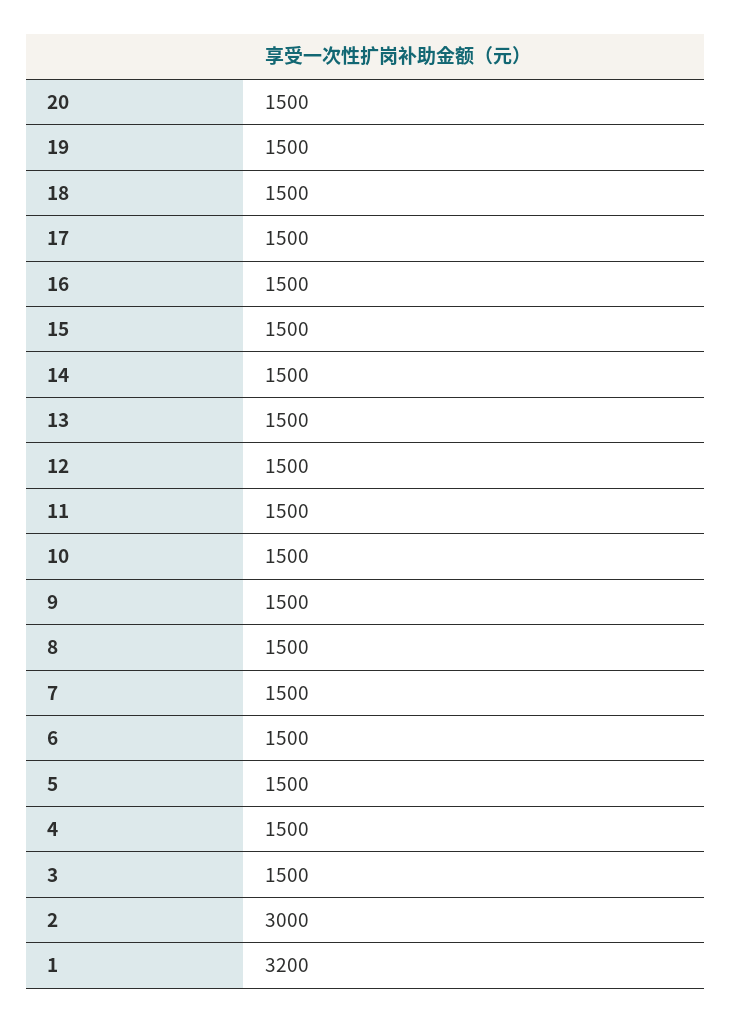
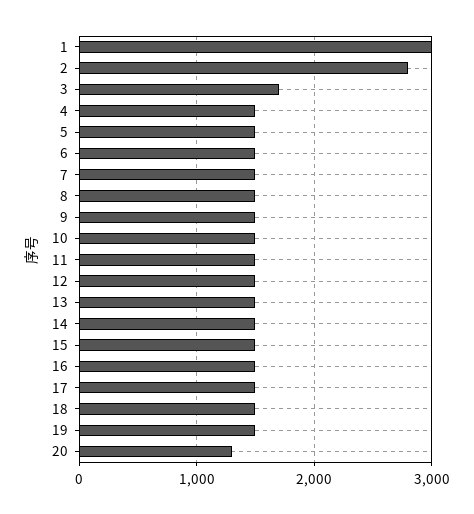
20: 1500 -> 1300
3: 1500 -> 1700
2: 3000 -> 2800
1: 3200 -> 3000

